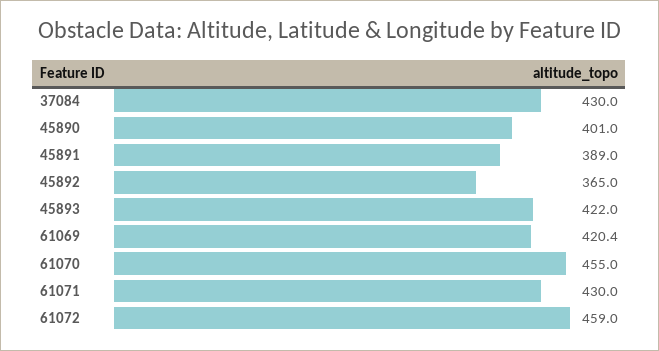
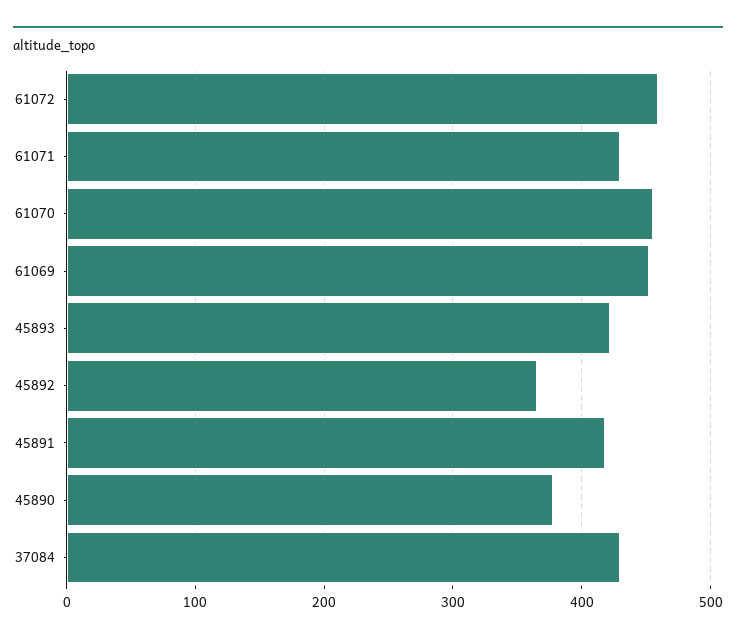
45890: 401 -> 380
45891: 389 -> 420
61069: 420.4 -> 450

